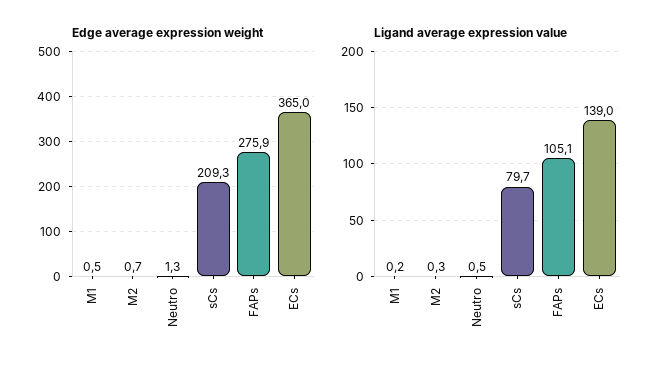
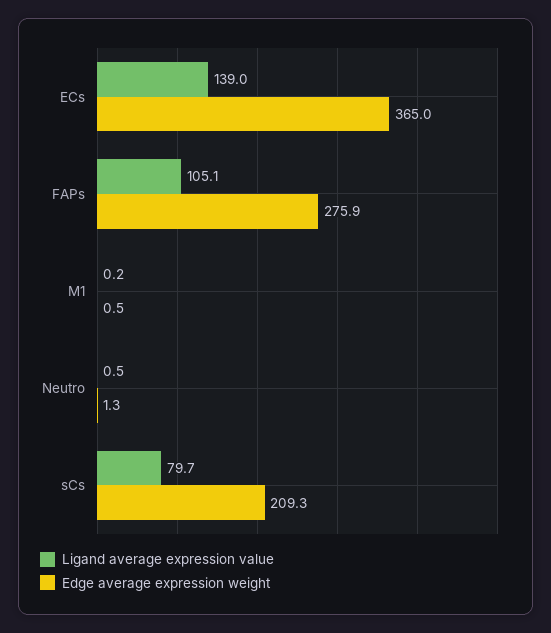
Edge average expression weight, M2: 0.7 -> none
Ligand average expression value, M2: 0.3 -> none

